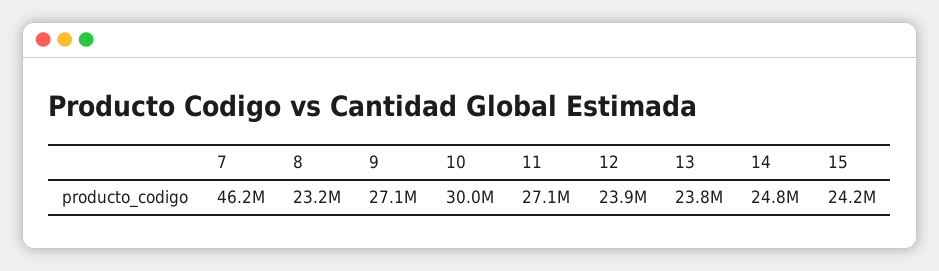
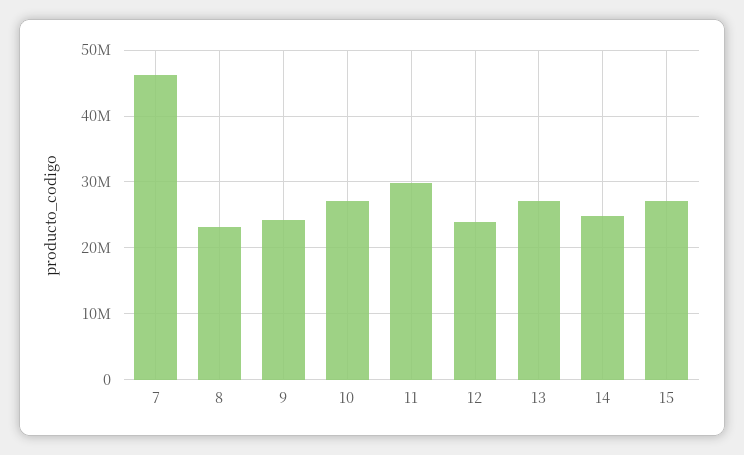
9: 27100000 -> 24000000
10: 30000000 -> 27000000
11: 27100000 -> 30000000
13: 23800000 -> 27000000
15: 24200000 -> 27000000

